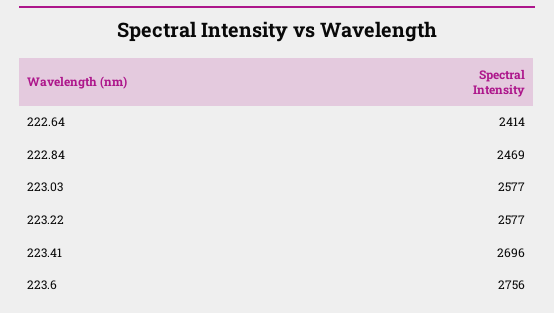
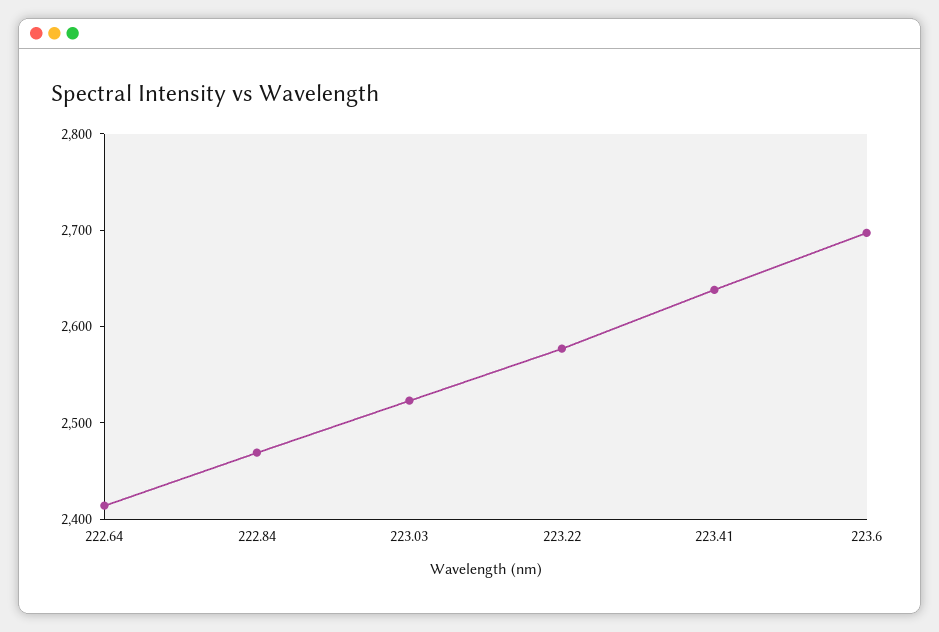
223.03: 2577 -> 2520
223.41: 2696 -> 2640
223.6: 2756 -> 2700

